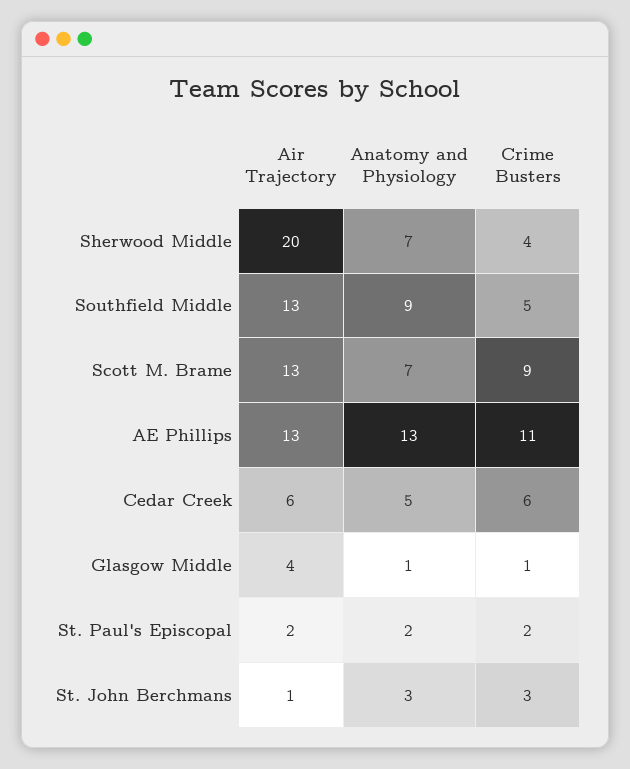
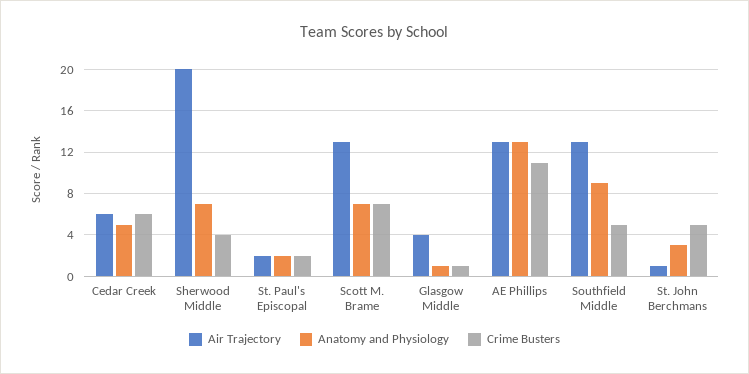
Crime Busters, Scott M. Brame: 9 -> 7
Crime Busters, St. John Berchmans: 3 -> 5

